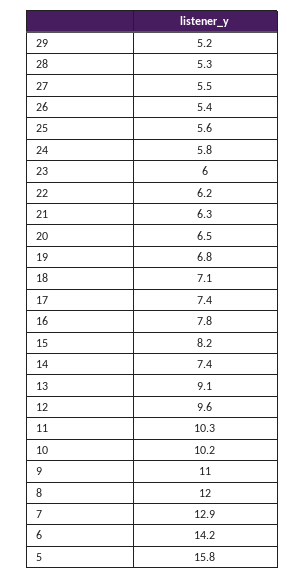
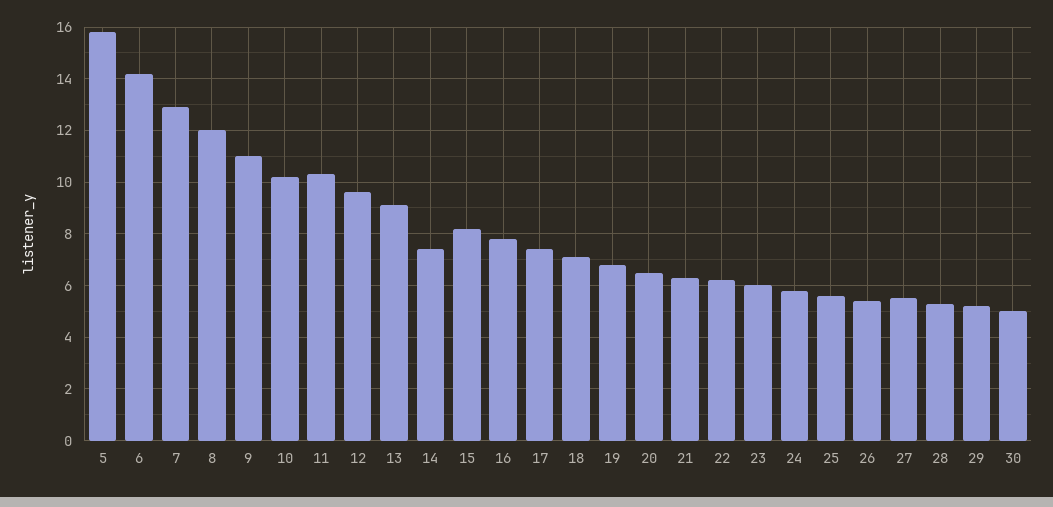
30: none -> 5

